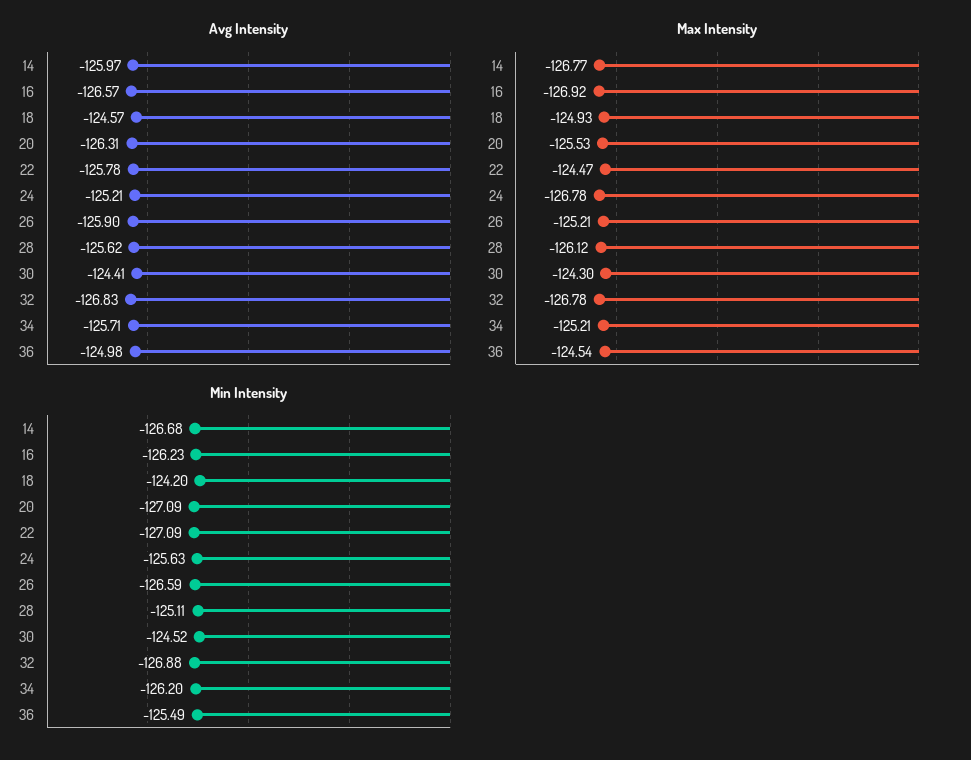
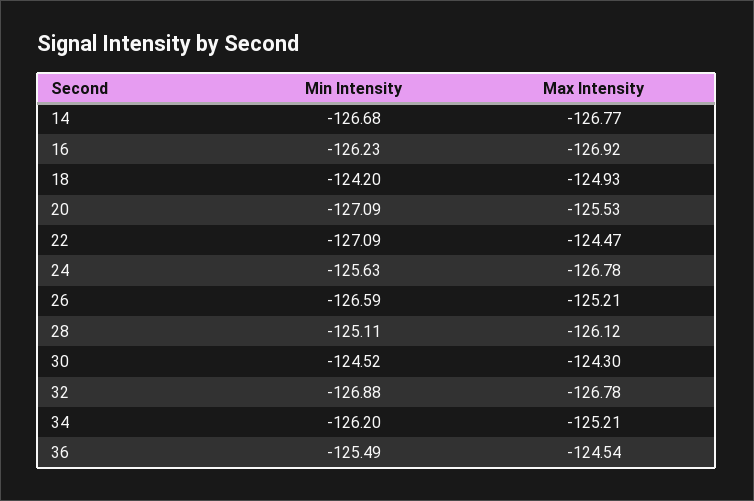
Avg Intensity, 14: -125.97 -> none
Avg Intensity, 16: -126.57 -> none
Avg Intensity, 18: -124.57 -> none
Avg Intensity, 20: -126.31 -> none
Avg Intensity, 22: -125.78 -> none
Avg Intensity, 24: -125.21 -> none
Avg Intensity, 26: -125.9 -> none
Avg Intensity, 28: -125.62 -> none
Avg Intensity, 30: -124.41 -> none
Avg Intensity, 32: -126.83 -> none
Avg Intensity, 34: -125.71 -> none
Avg Intensity, 36: -124.98 -> none

